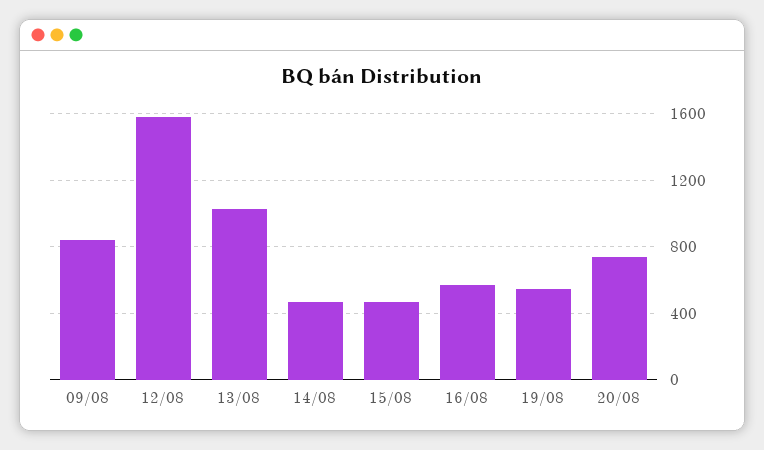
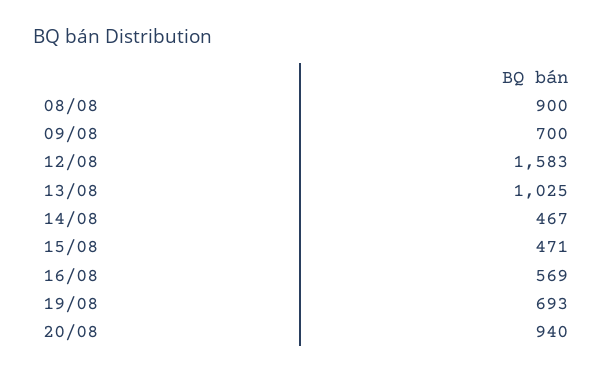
09/08: 850 -> 700
19/08: 550 -> 693
20/08: 750 -> 940
08/08: none -> 900

